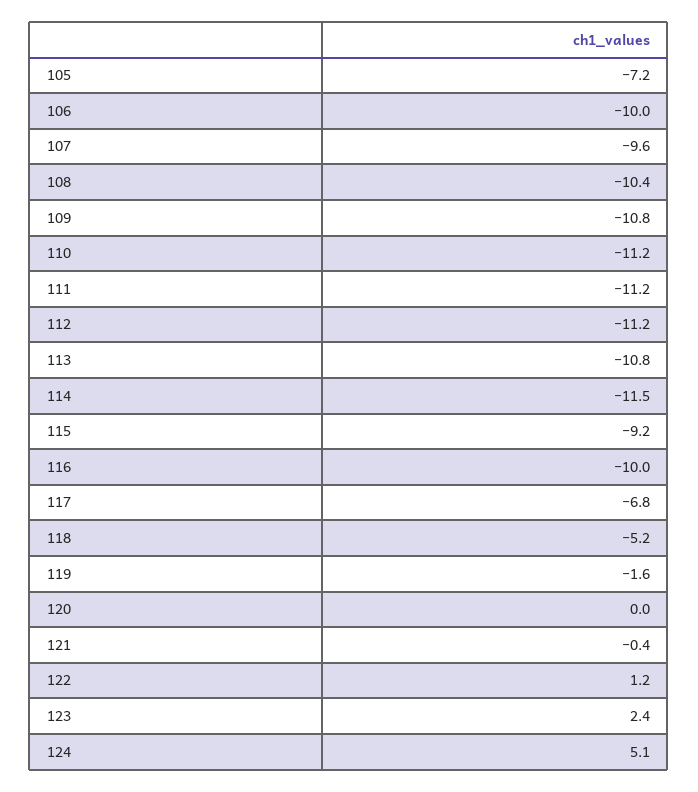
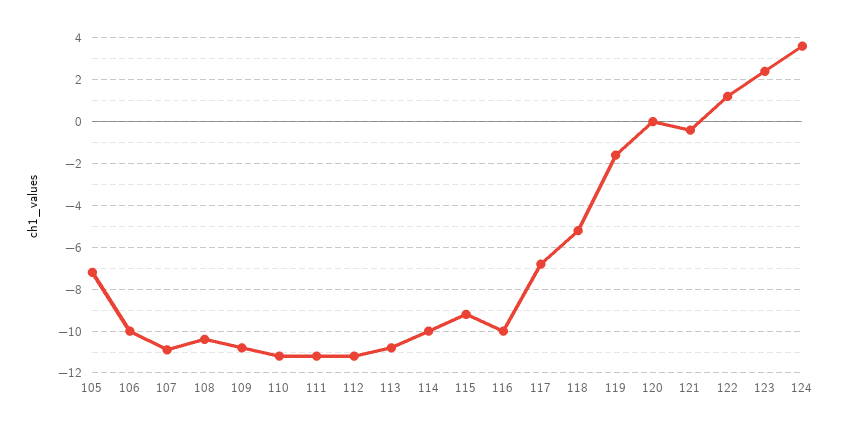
107: -9.6 -> -11
114: -11.5 -> -10
124: 5.1 -> 3.5

